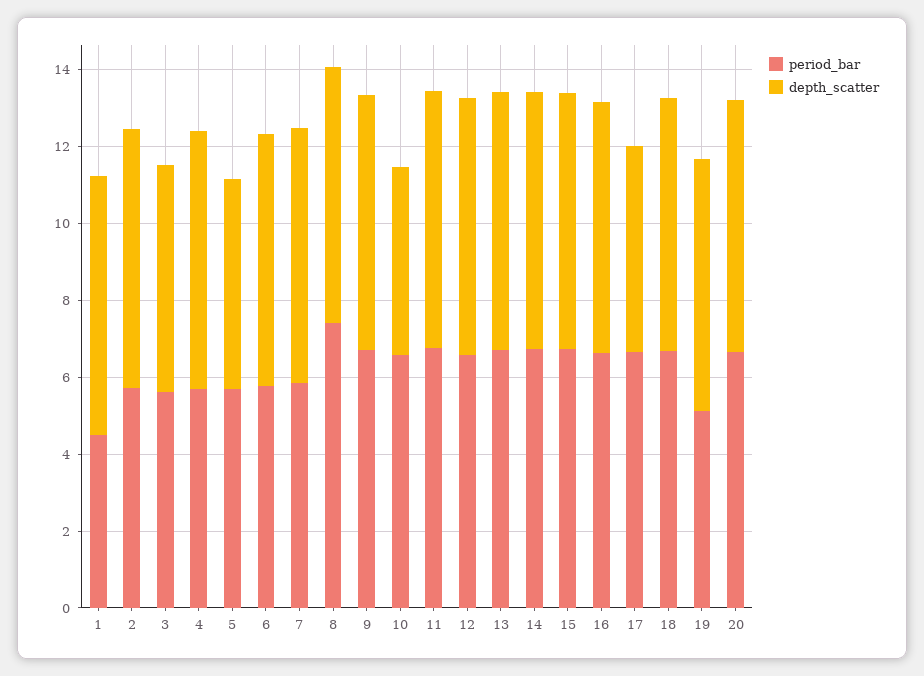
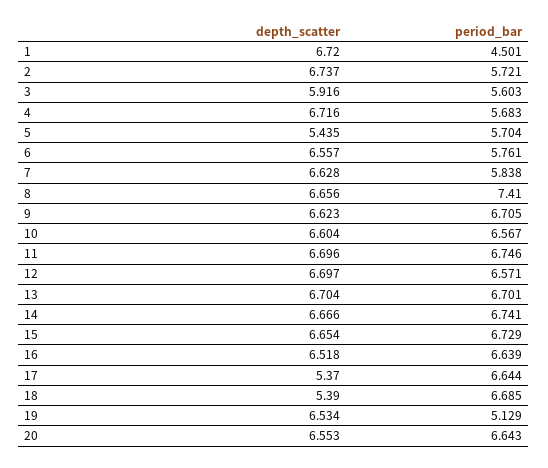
depth_scatter, 10: 5 -> 6.604
depth_scatter, 18: 6.5 -> 5.39

